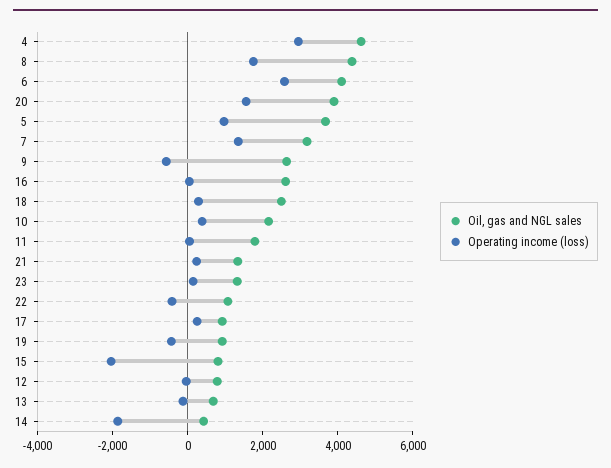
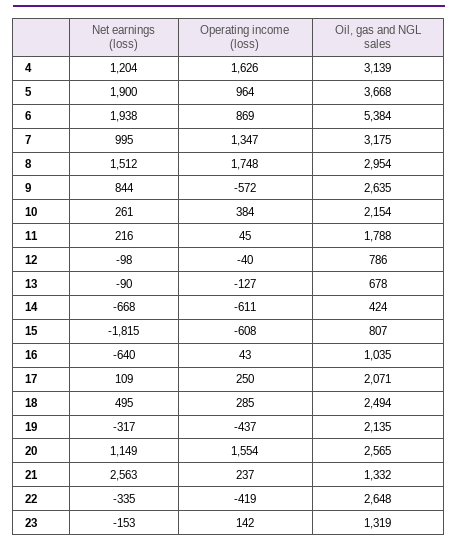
Oil, gas and NGL sales, 4: 4500 -> 3139
Operating income (loss), 4: 3000 -> 1626
Oil, gas and NGL sales, 8: 4500 -> 2954
Oil, gas and NGL sales, 6: 4000 -> 5384
Operating income (loss), 6: 2500 -> 869
Oil, gas and NGL sales, 20: 4000 -> 2565
Oil, gas and NGL sales, 16: 2500 -> 1035
Oil, gas and NGL sales, 22: 1000 -> 2648
Oil, gas and NGL sales, 17: 1000 -> 2071
Oil, gas and NGL sales, 19: 1000 -> 2135
Operating income (loss), 15: -2000 -> -608
Operating income (loss), 14: -2000 -> -611
Net earnings (loss), 4: none -> 1204
Net earnings (loss), 5: none -> 1900
Net earnings (loss), 6: none -> 1938
Net earnings (loss), 7: none -> 995
Net earnings (loss), 8: none -> 1512
Net earnings (loss), 9: none -> 844
Net earnings (loss), 10: none -> 261
Net earnings (loss), 11: none -> 216
Net earnings (loss), 12: none -> -98
Net earnings (loss), 13: none -> -90
Net earnings (loss), 14: none -> -668
Net earnings (loss), 15: none -> -1815
Net earnings (loss), 16: none -> -640
Net earnings (loss), 17: none -> 109
Net earnings (loss), 18: none -> 495
Net earnings (loss), 19: none -> -317
Net earnings (loss), 20: none -> 1149
Net earnings (loss), 21: none -> 2563
Net earnings (loss), 22: none -> -335
Net earnings (loss), 23: none -> -153

